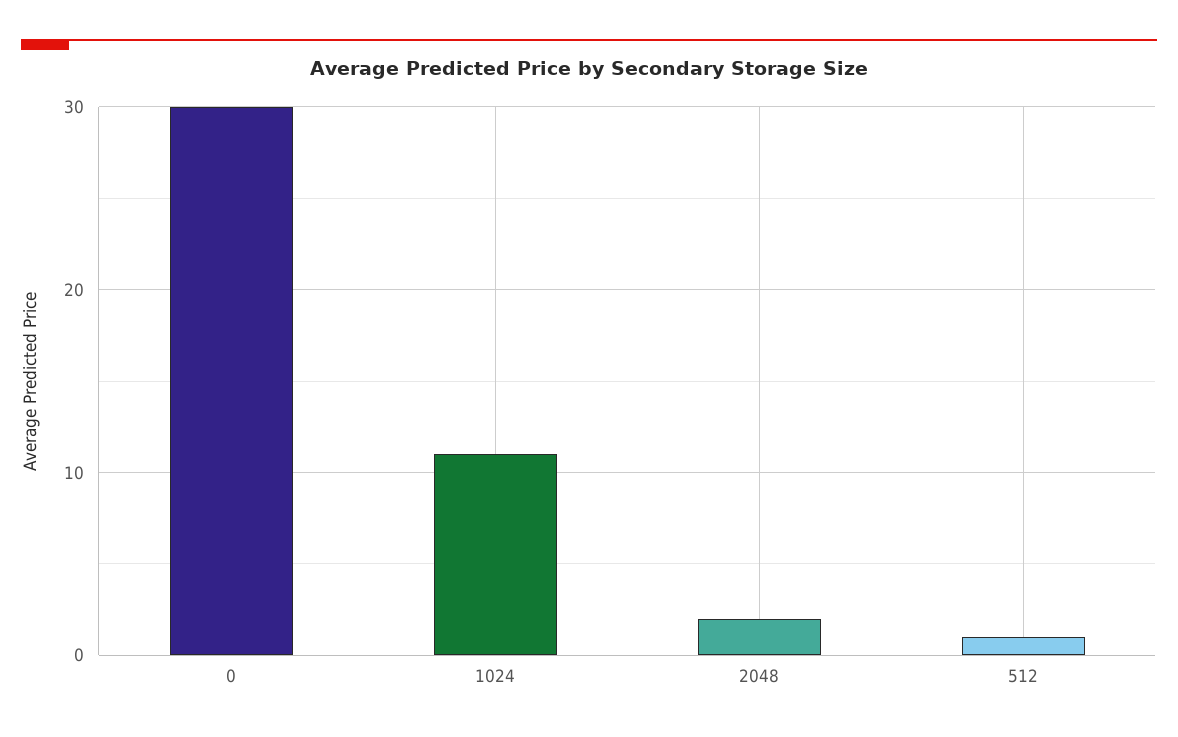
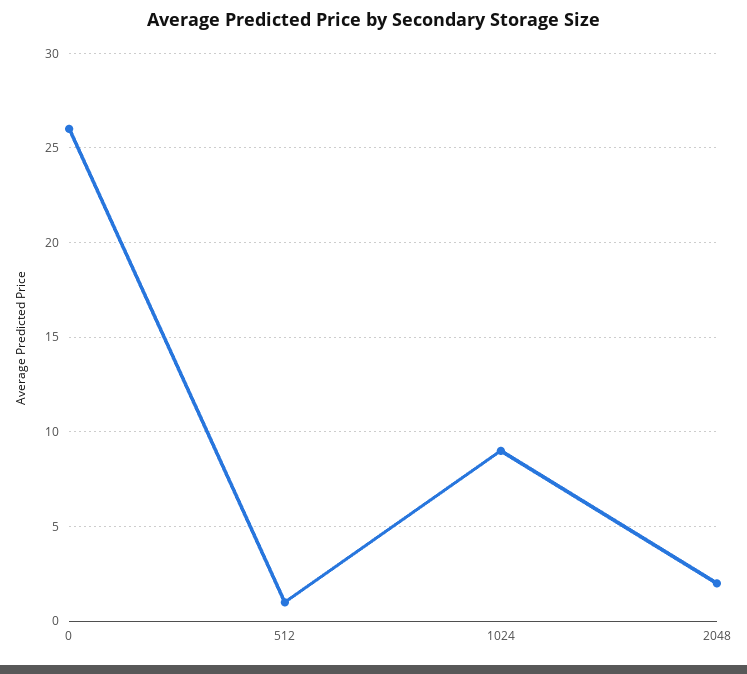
0: 30 -> 26
1024: 11 -> 9

